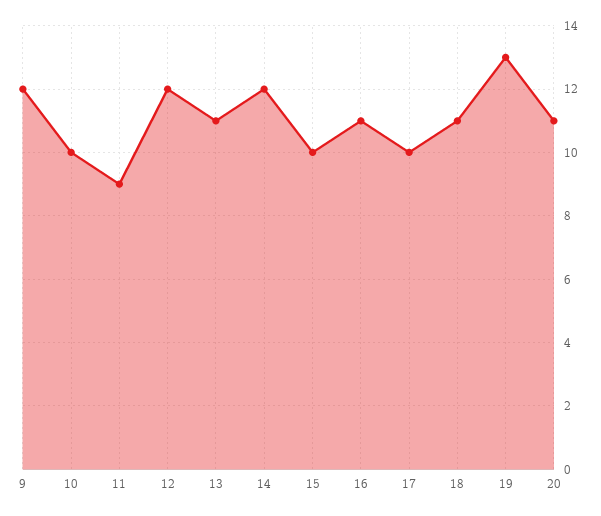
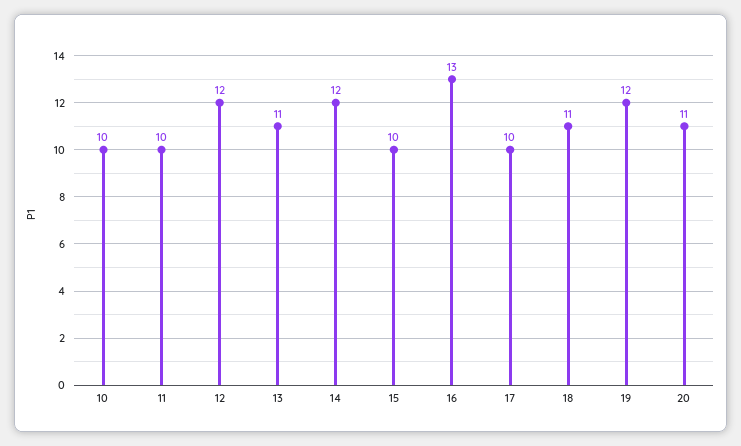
9: 12 -> none
11: 9 -> 10
16: 11 -> 13
19: 13 -> 12

